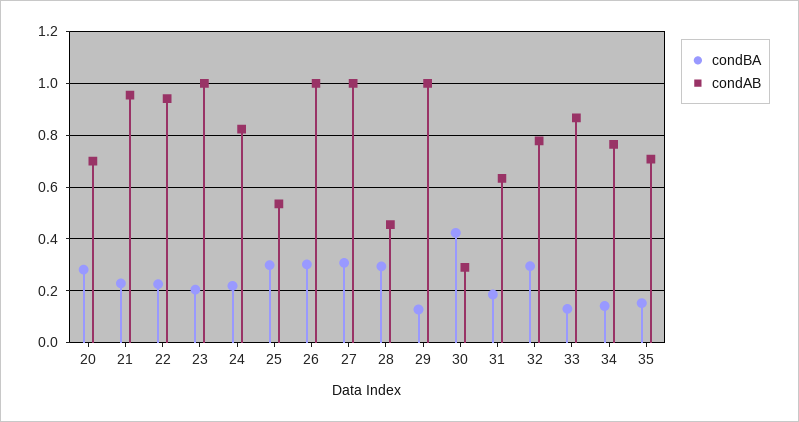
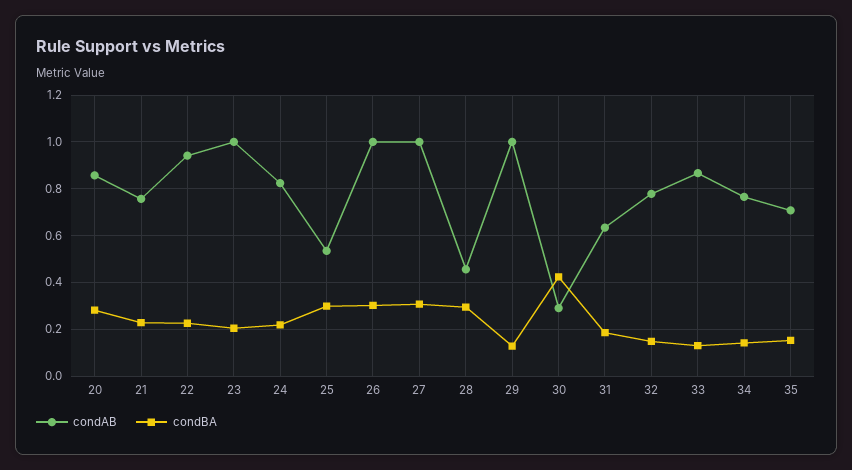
condAB, 20: 0.7 -> 0.85
condAB, 21: 0.95 -> 0.75
condBA, 32: 0.3 -> 0.15

